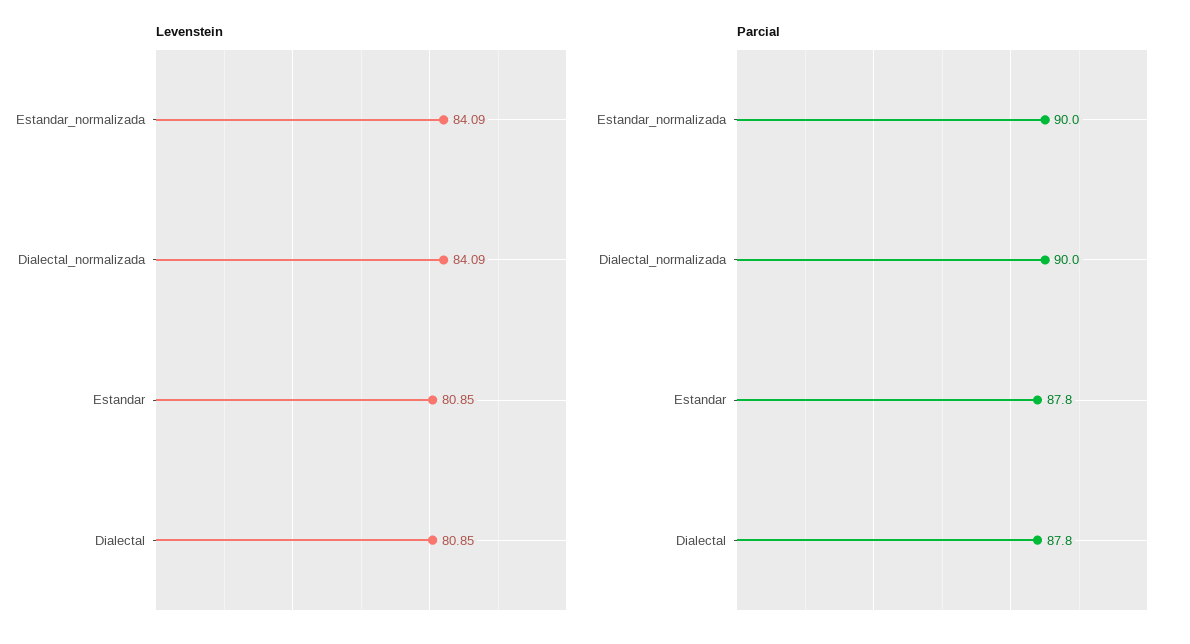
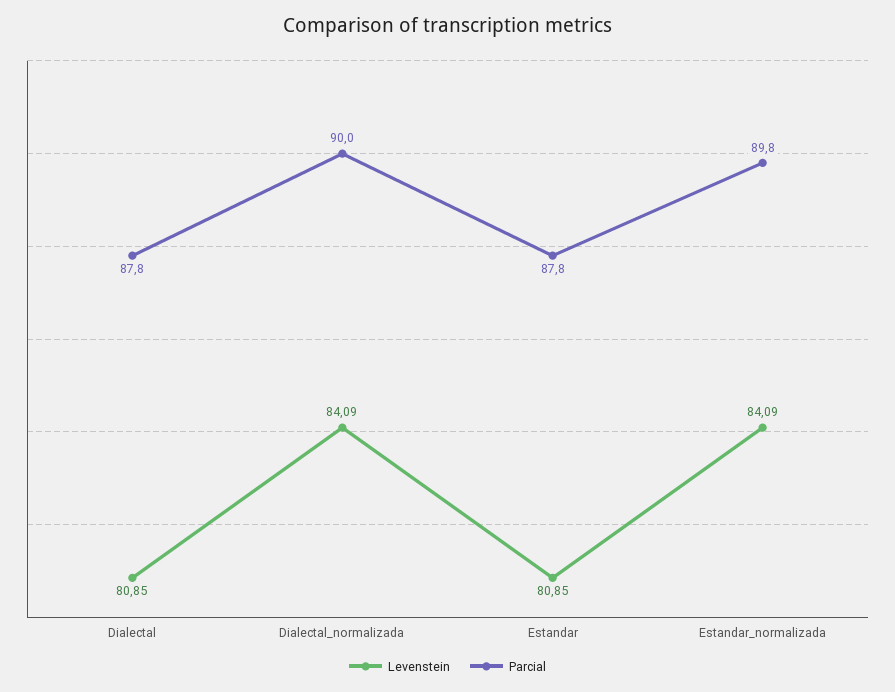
Parcial, Estandar_normalizada: 90 -> 89.8

